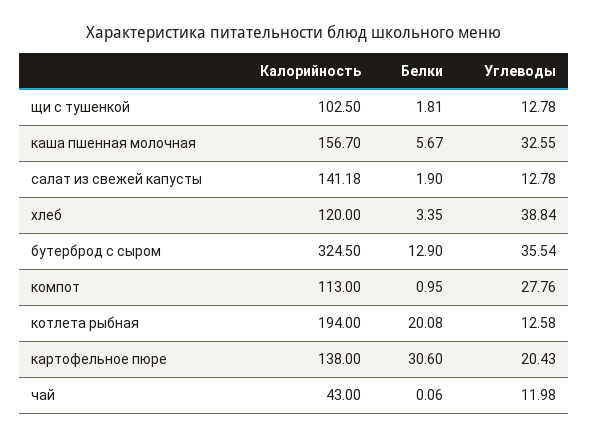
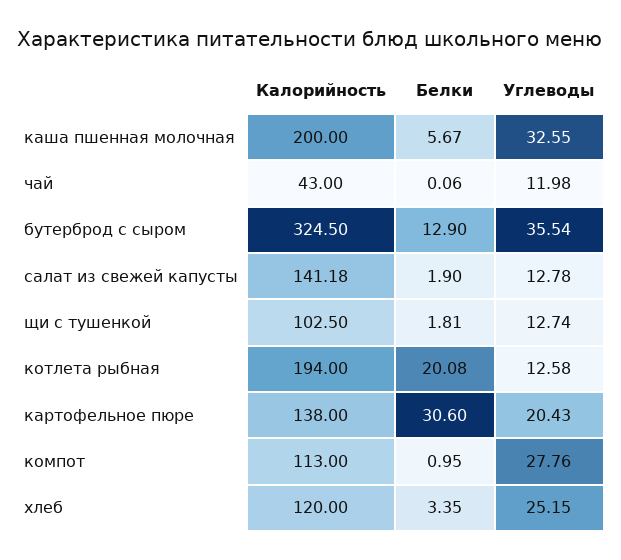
Углеводы, щи с тушенкой: 12.78 -> 12.74
Калорийность, каша пшенная молочная: 156.7 -> 200
Углеводы, хлеб: 38.84 -> 25.15

